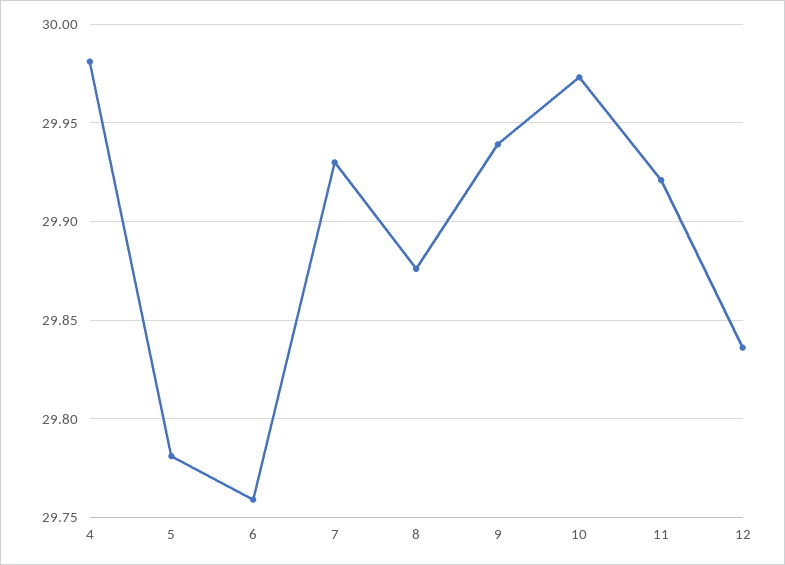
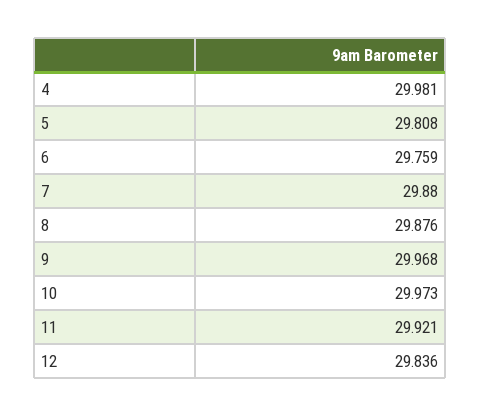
5: 29.78 -> 29.808
7: 29.93 -> 29.88
9: 29.94 -> 29.968

